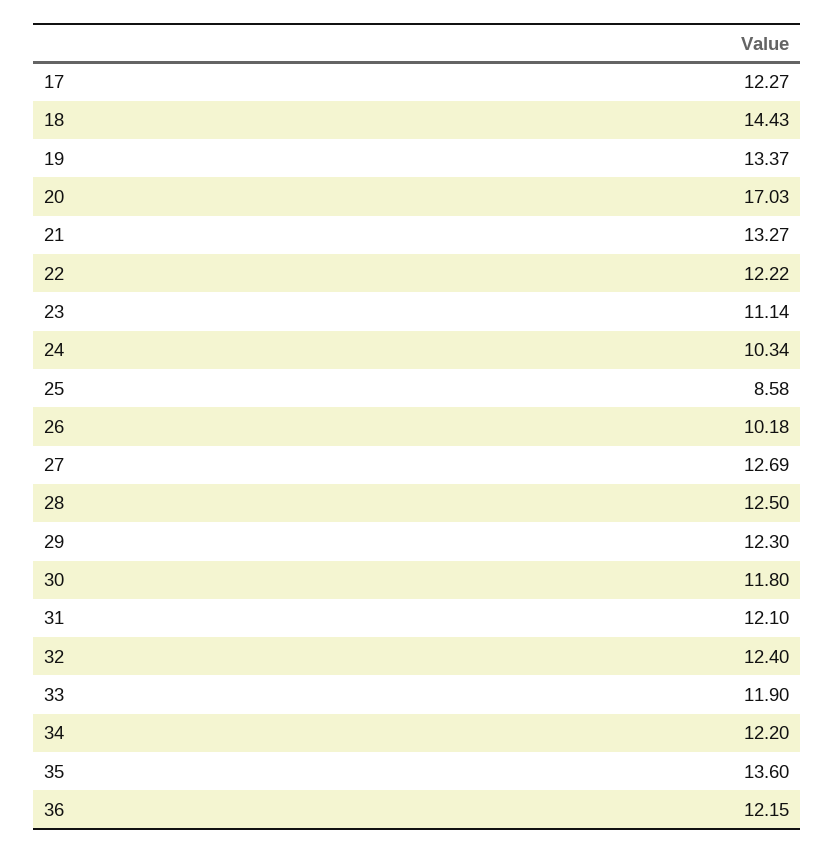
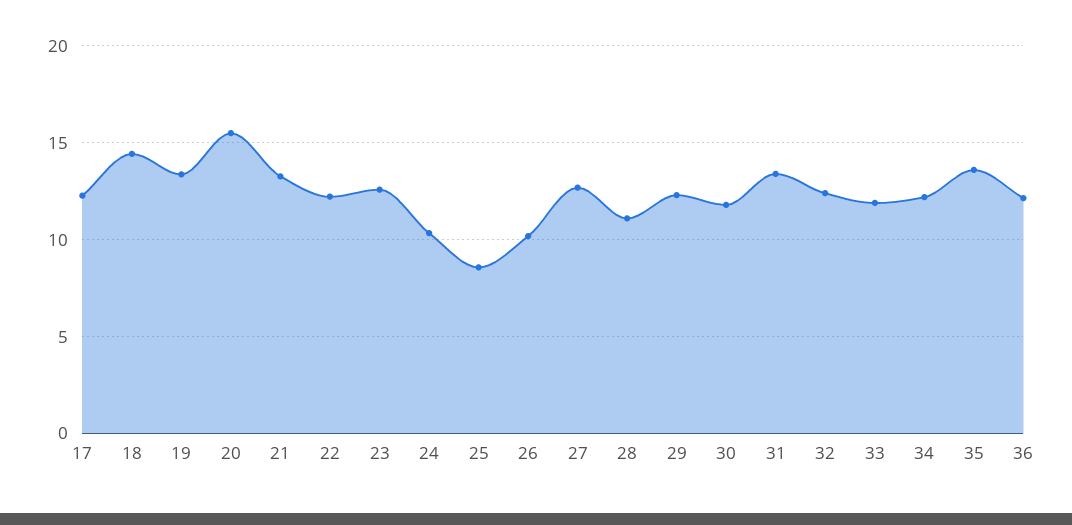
20: 17.03 -> 15.5
23: 11.14 -> 12.5
28: 12.5 -> 11
31: 12.1 -> 13.5

